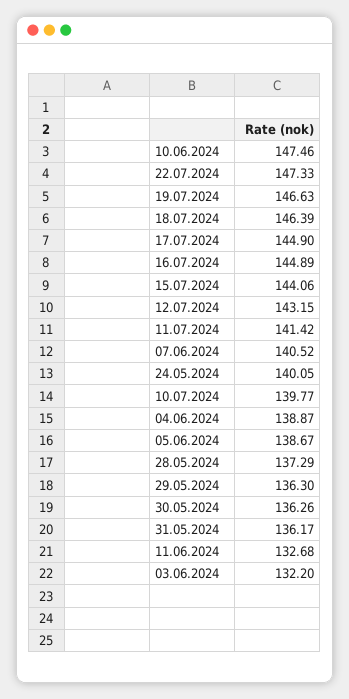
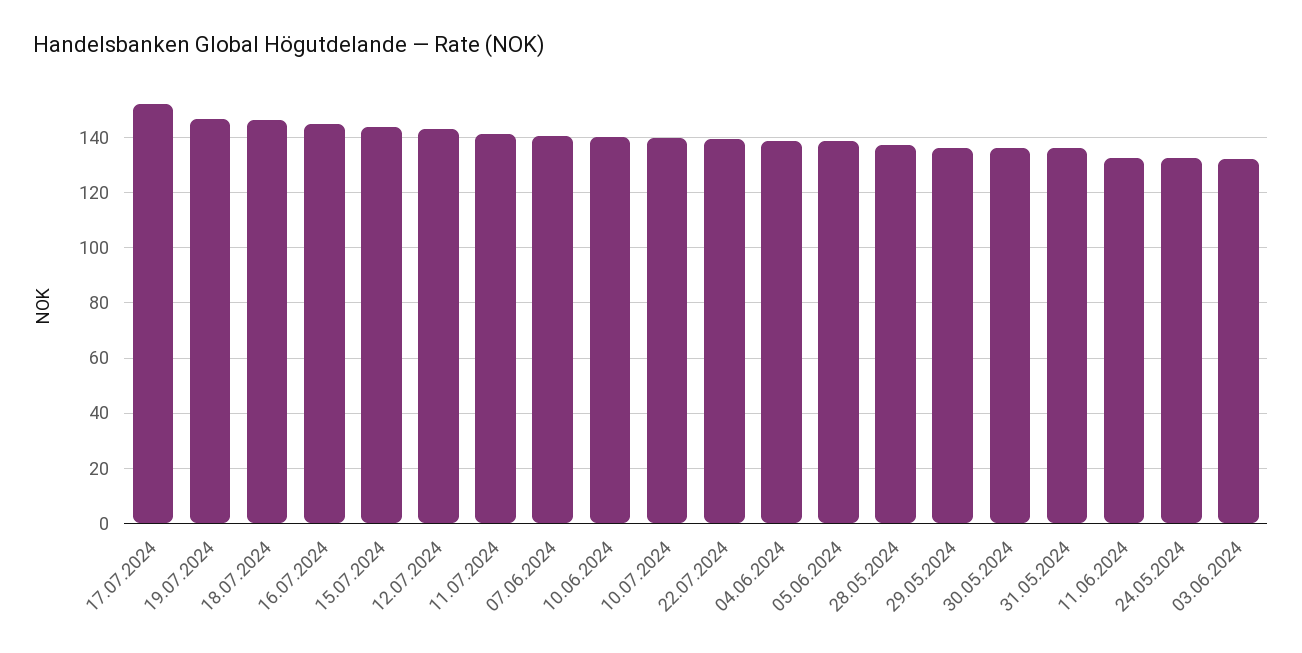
10.06.2024: 147.46 -> 140
22.07.2024: 147.33 -> 140
17.07.2024: 144.9 -> 152.5
24.05.2024: 140.05 -> 132.5

